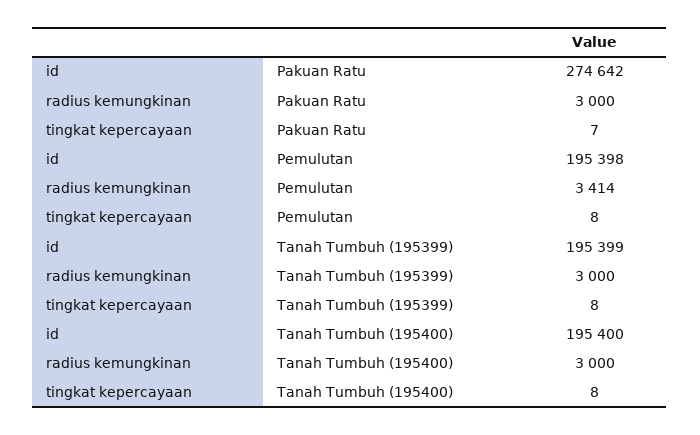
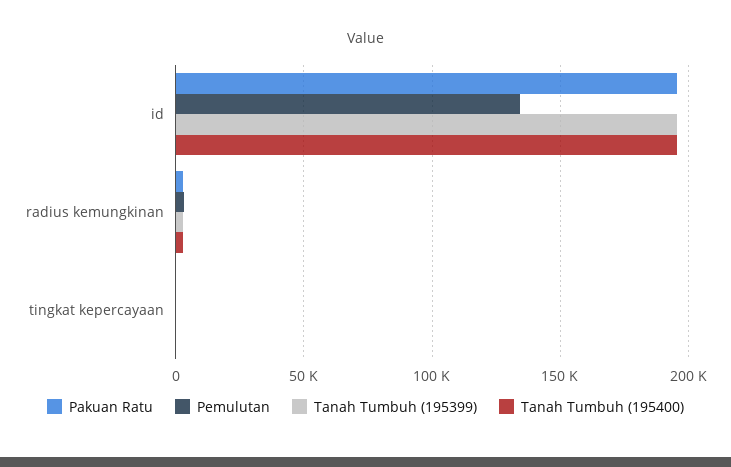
Pakuan Ratu, id: 274642 -> 195000
Pemulutan, id: 195398 -> 135000

